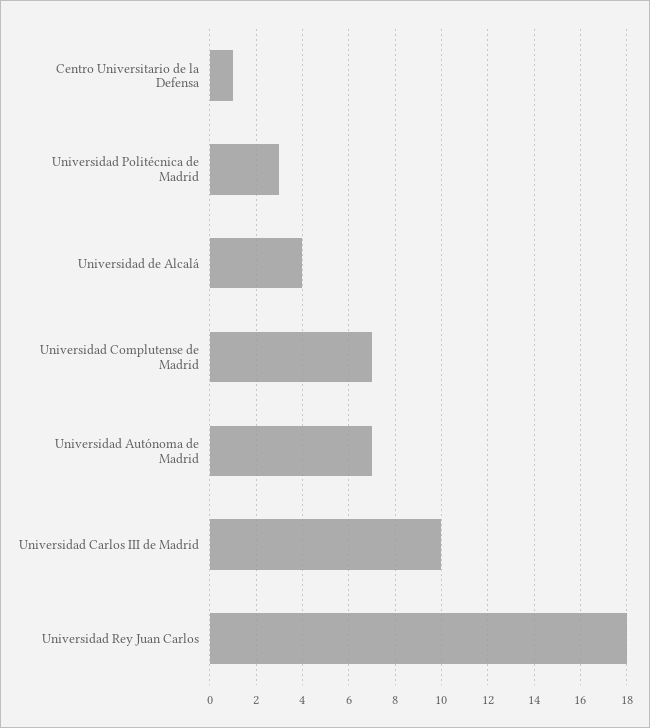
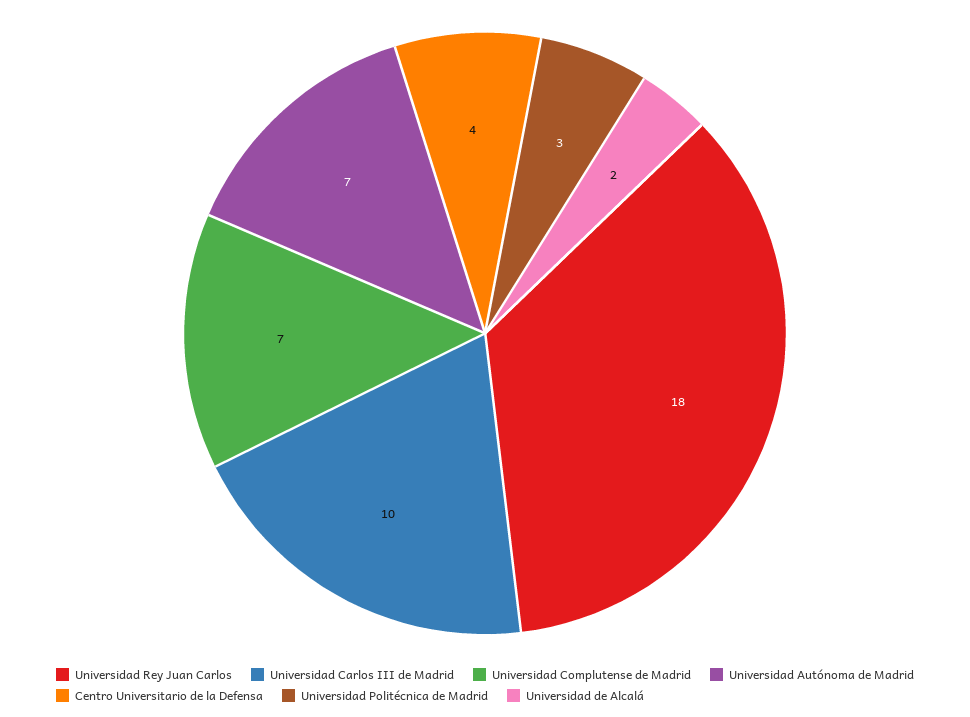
Centro Universitario de la Defensa: 1 -> 4
Universidad de Alcalá: 4 -> 2

